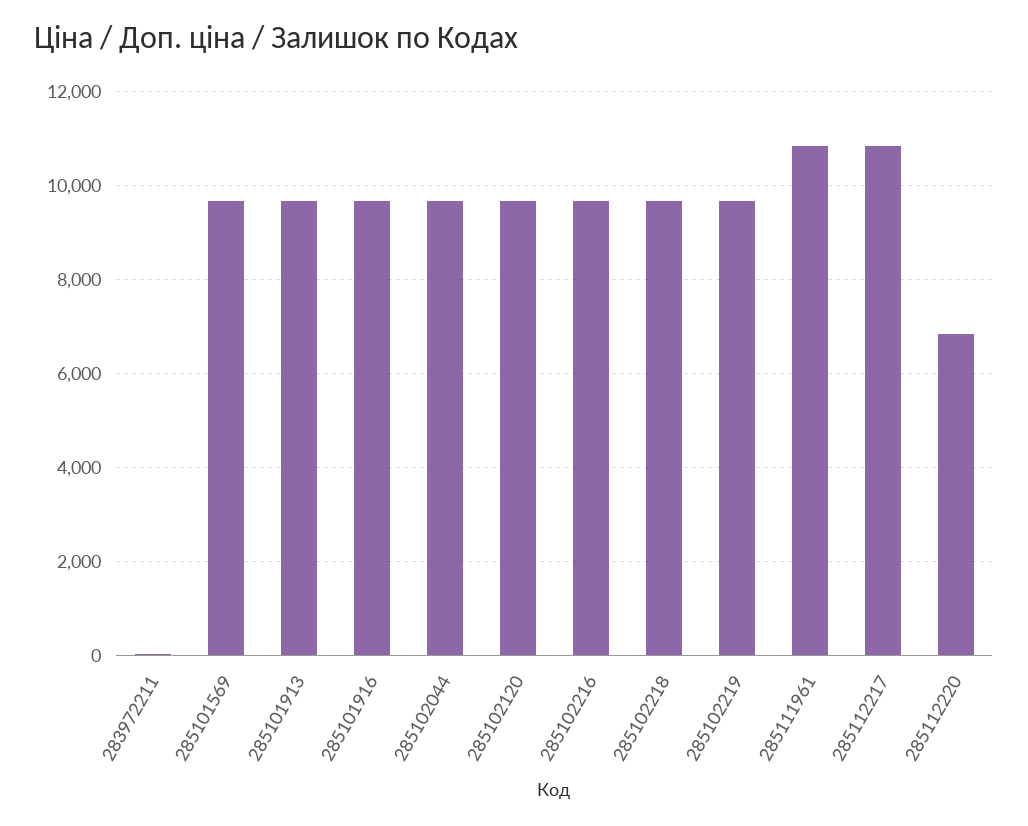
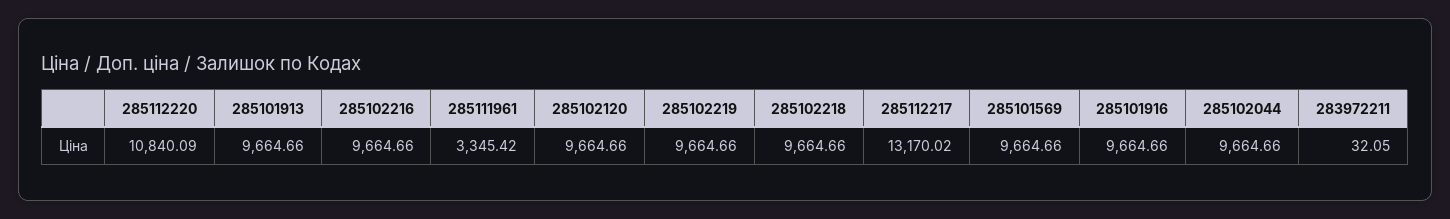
285111961: 10800 -> 3345.42
285112217: 10800 -> 13170.02
285112220: 6800 -> 10840.09

